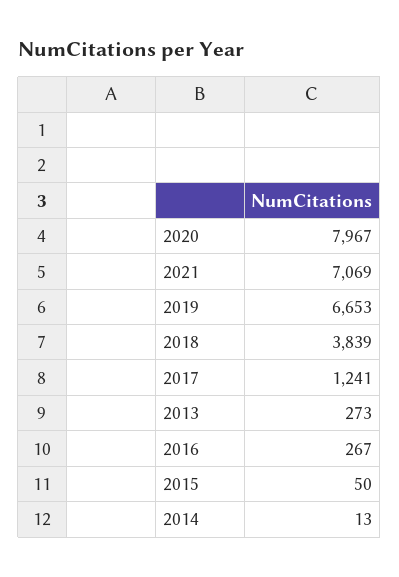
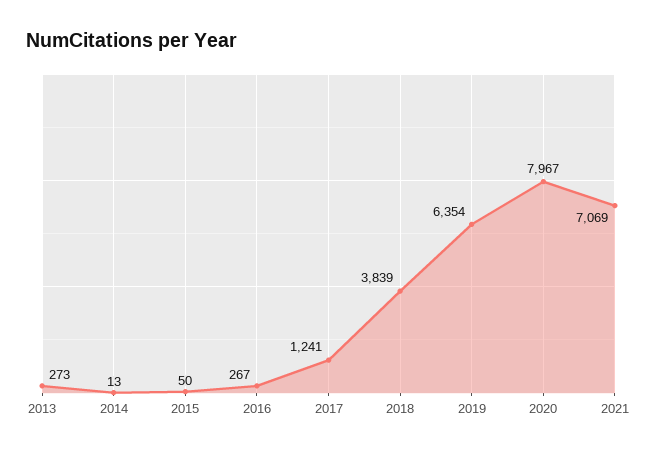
2019: 6653 -> 6354

